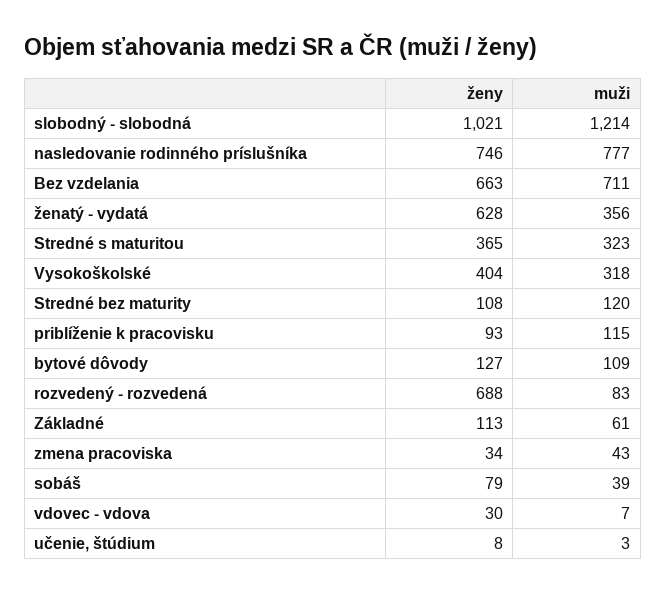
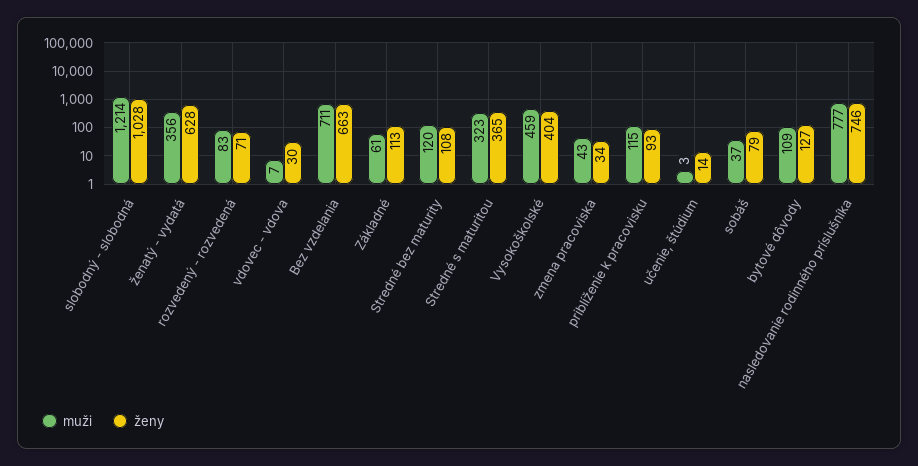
ženy, slobodný - slobodná: 1021 -> 1028
muži, Vysokoškolské: 318 -> 459
ženy, rozvedený - rozvedená: 688 -> 71
muži, sobáš: 39 -> 37
ženy, učenie, štúdium: 8 -> 14

